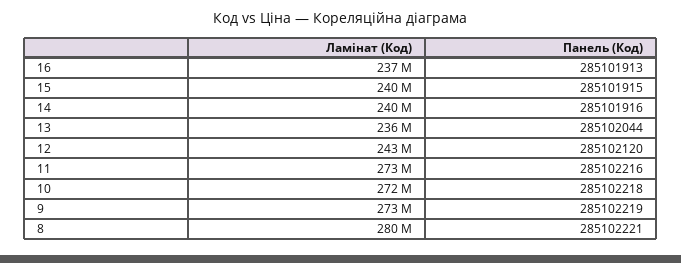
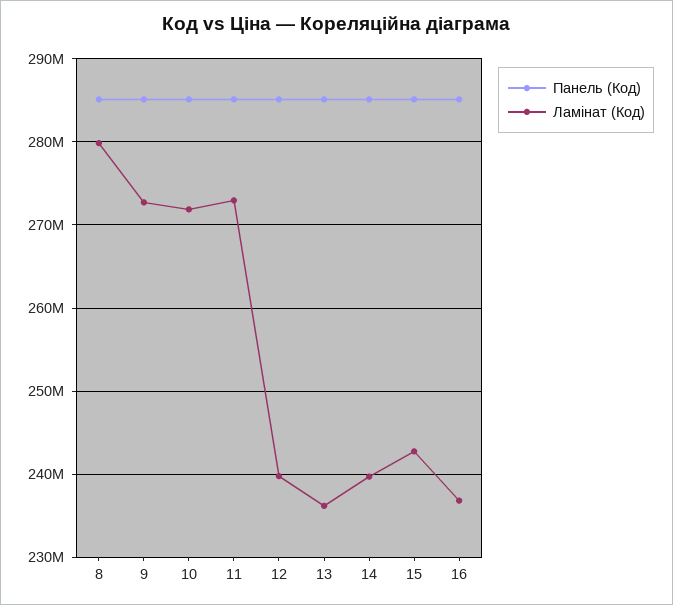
Ламінат (Код), 15: 240000000 -> 243000000
Ламінат (Код), 12: 243000000 -> 240000000

